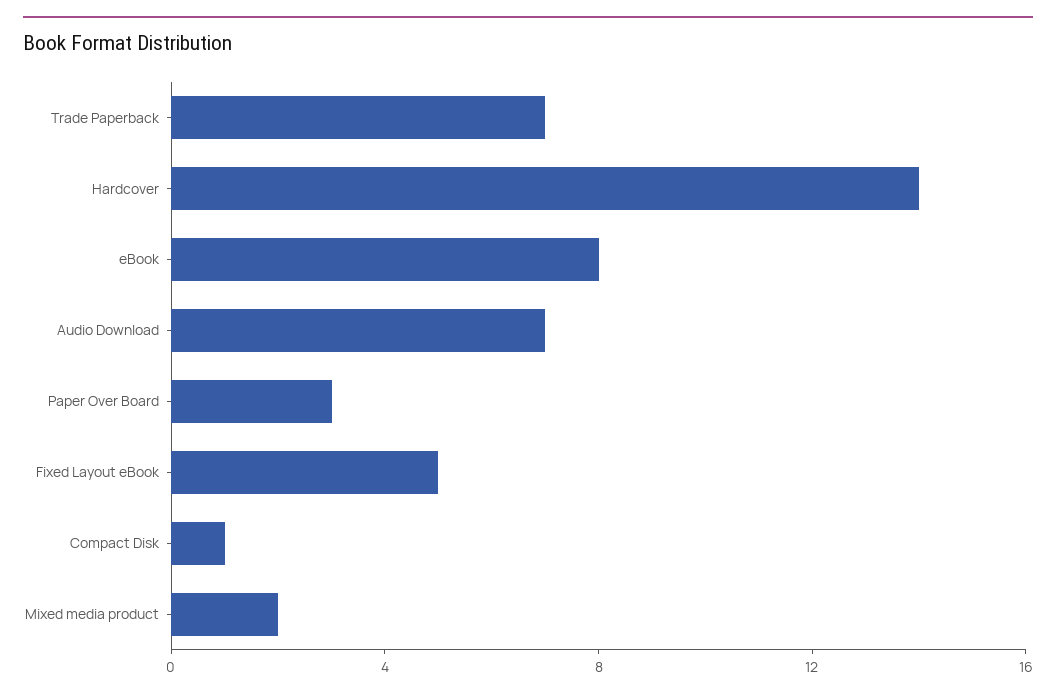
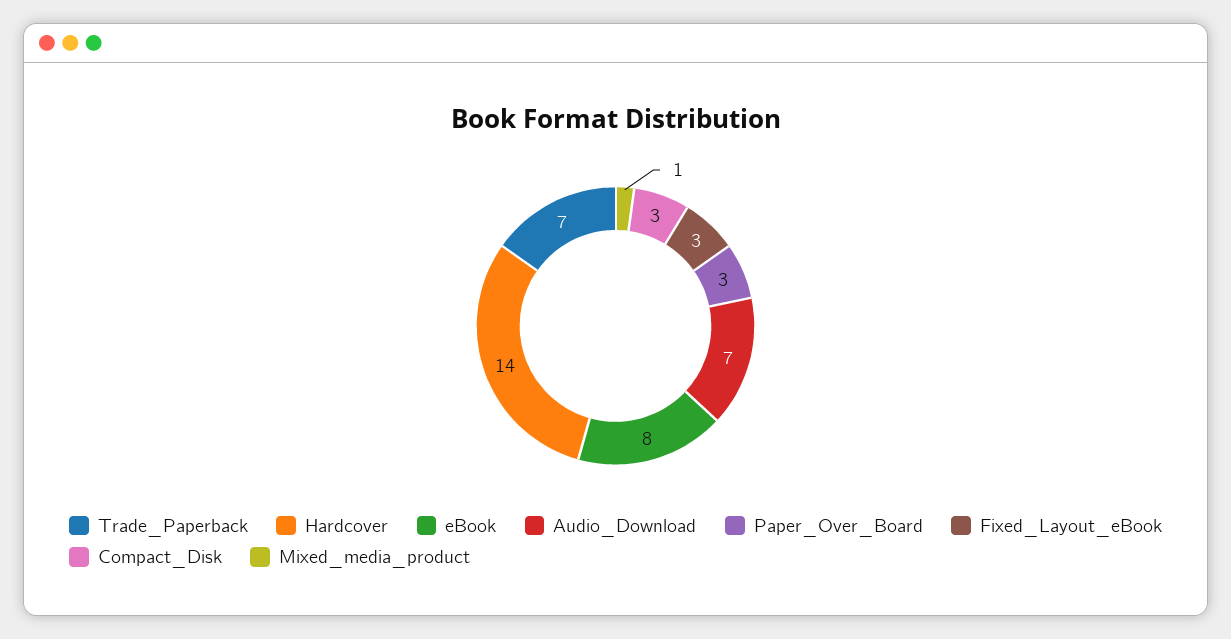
Fixed Layout eBook: 5 -> 3
Compact Disk: 1 -> 3
Mixed media product: 2 -> 1

